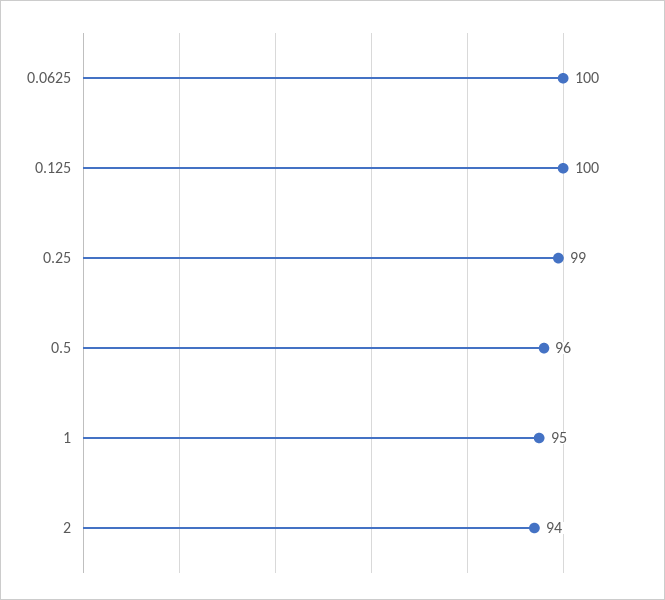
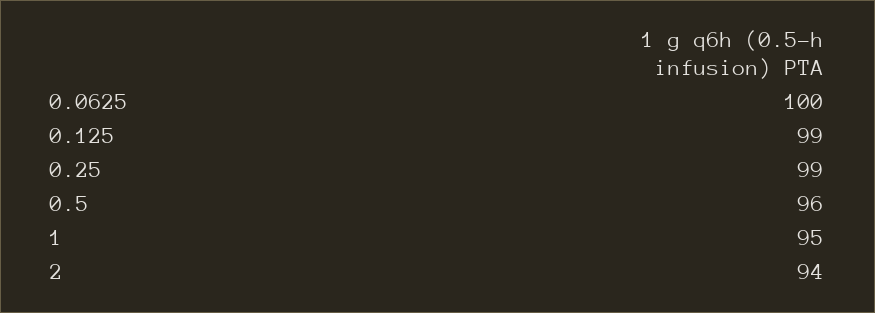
0.125: 100 -> 99

